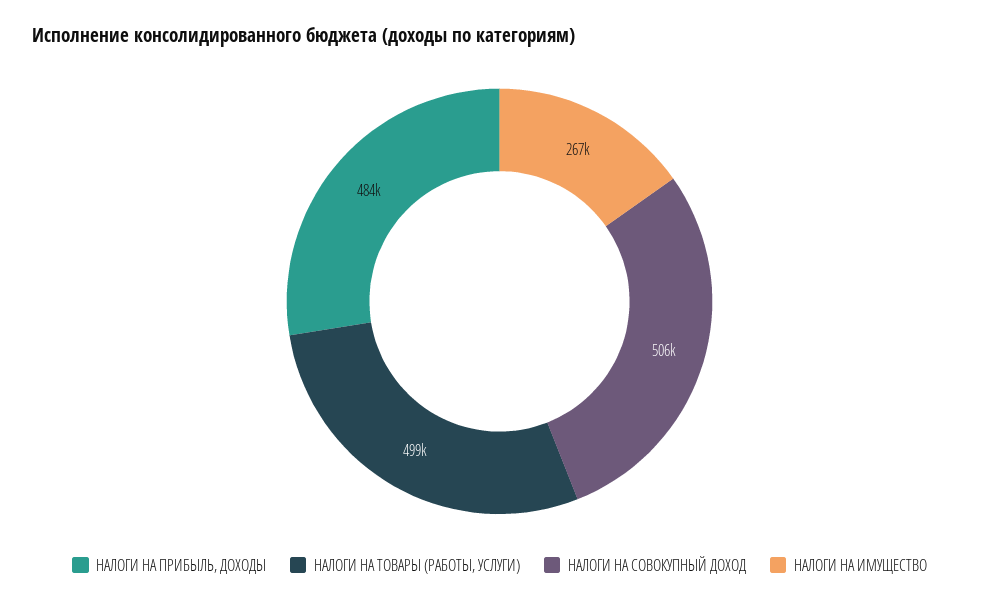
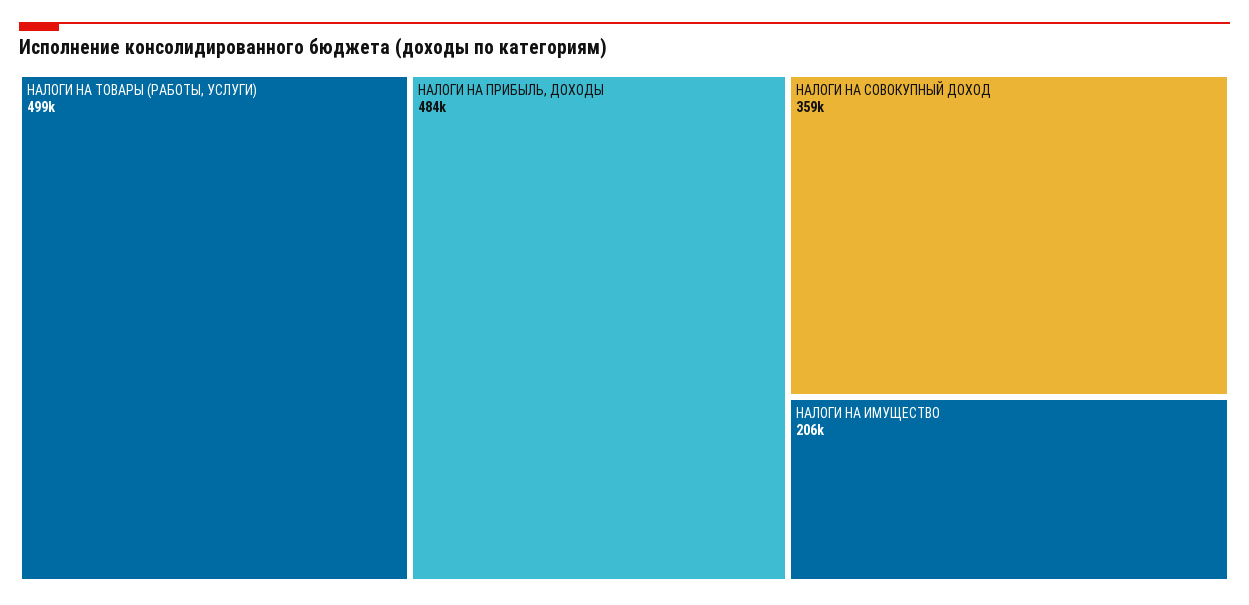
НАЛОГИ НА СОВОКУПНЫЙ ДОХОД: 506000 -> 359000
НАЛОГИ НА ИМУЩЕСТВО: 267000 -> 206000

